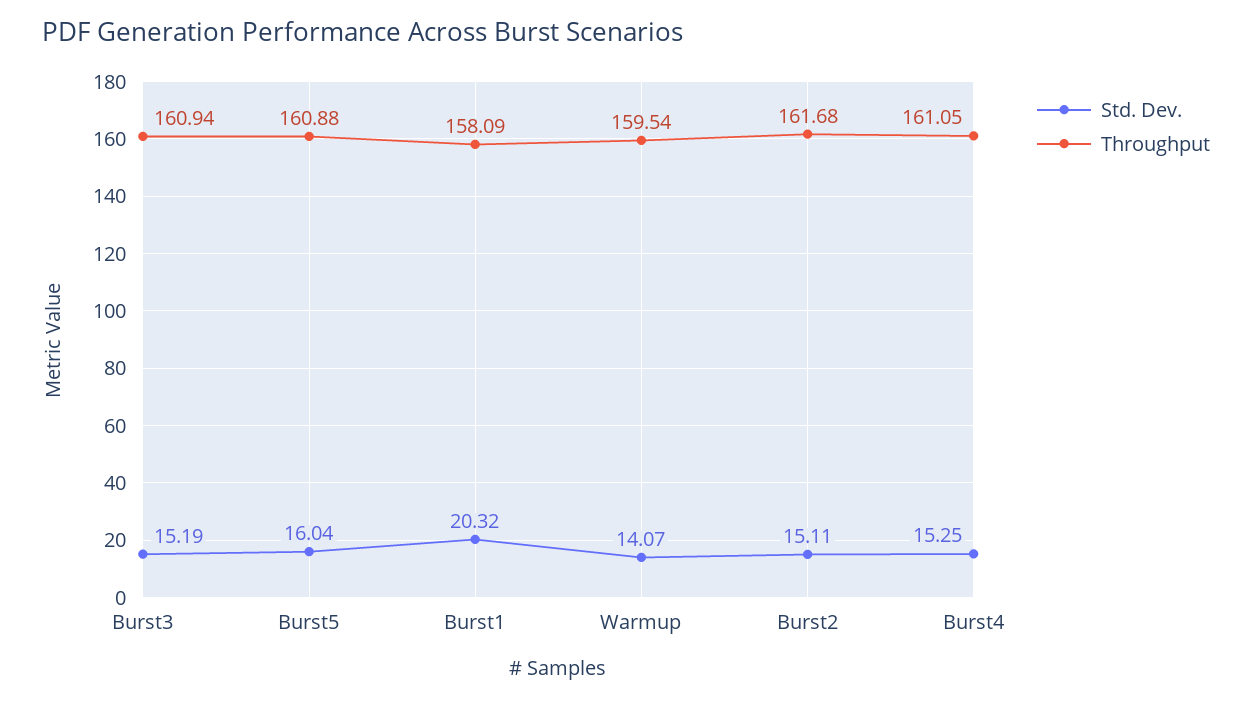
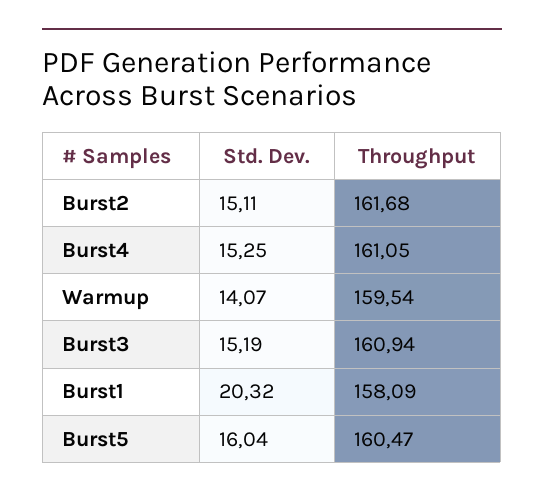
Throughput, Burst5: 160.88 -> 160.47

